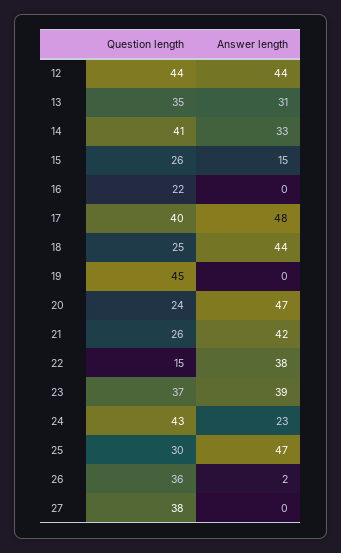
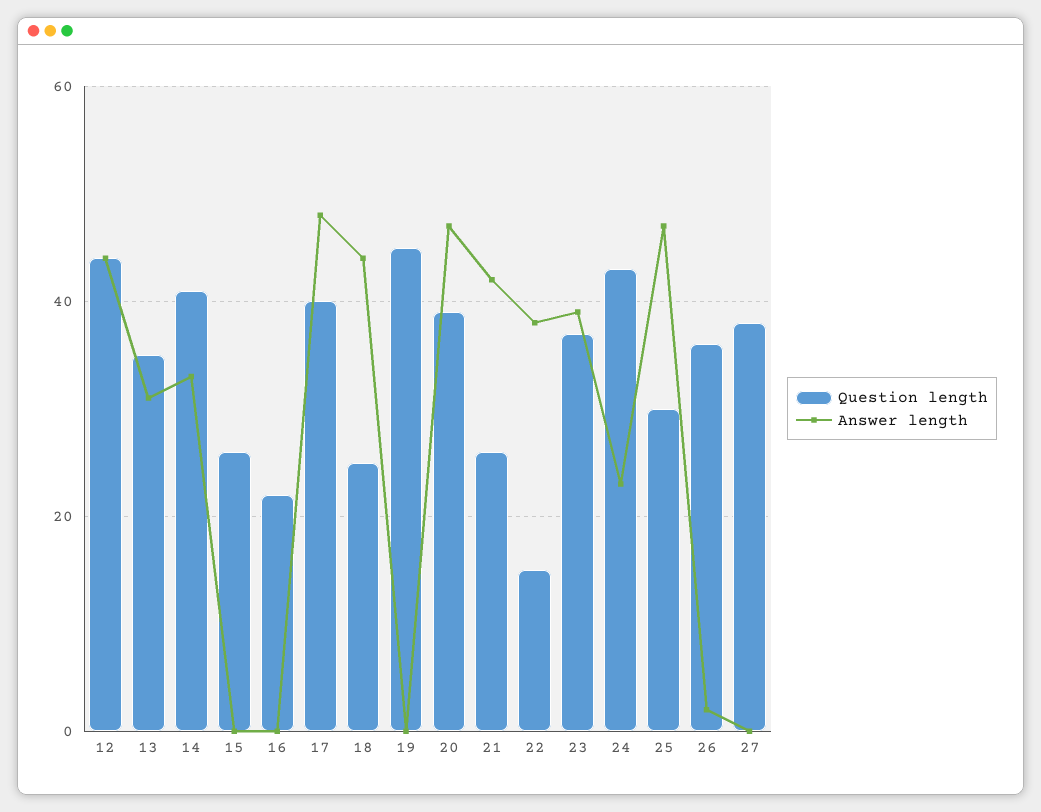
Answer length, 15: 15 -> 0
Question length, 20: 24 -> 40

